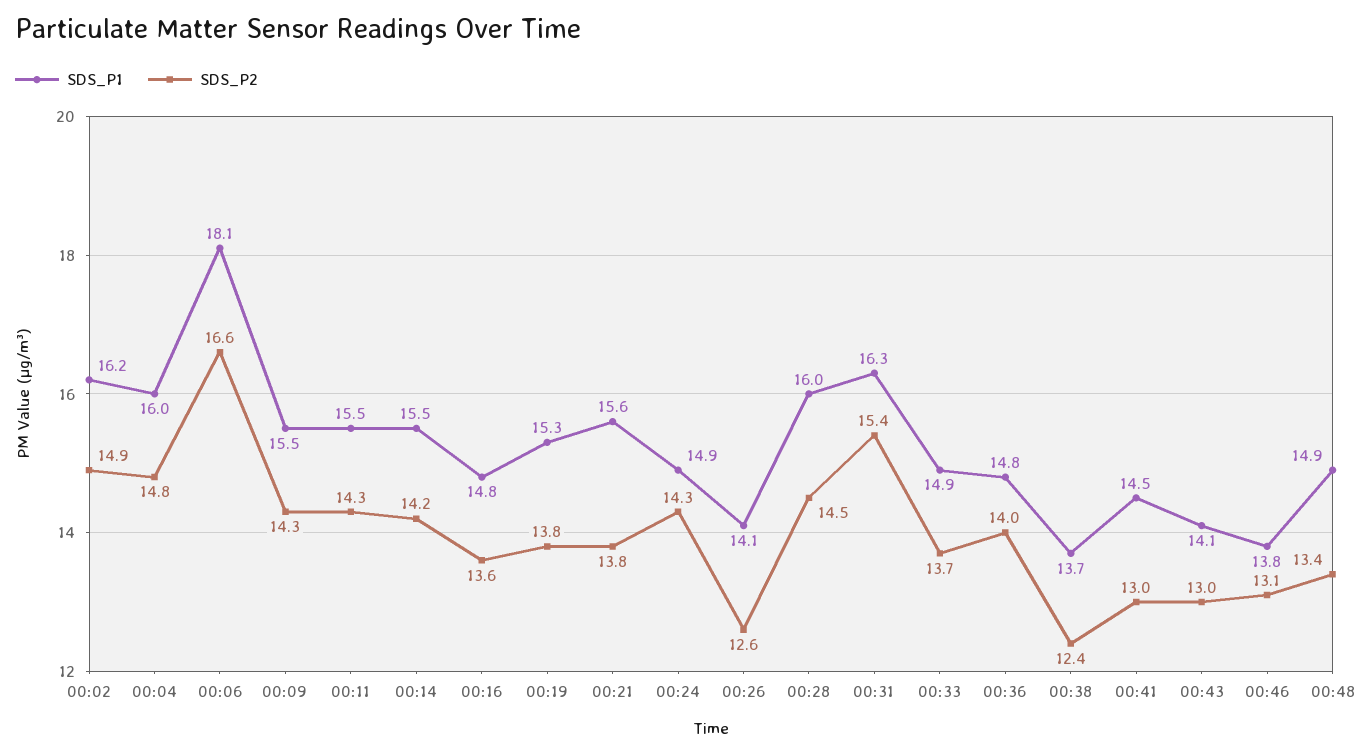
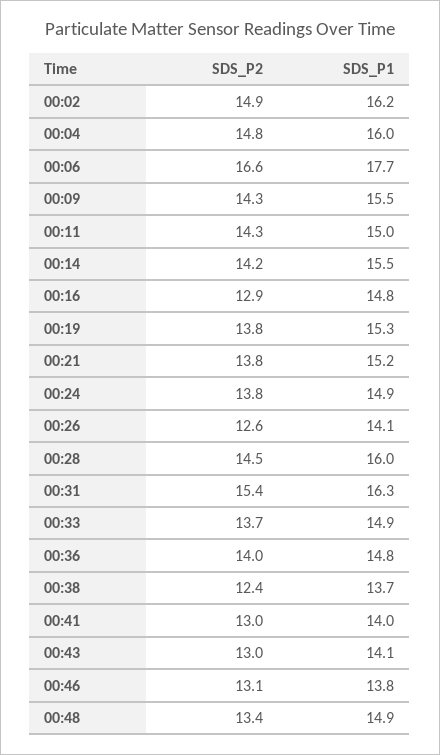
SDS_P1, 00:06: 18.1 -> 17.7
SDS_P1, 00:11: 15.5 -> 15
SDS_P2, 00:16: 13.6 -> 12.9
SDS_P1, 00:21: 15.6 -> 15.2
SDS_P2, 00:24: 14.3 -> 13.8
SDS_P1, 00:41: 14.5 -> 14

